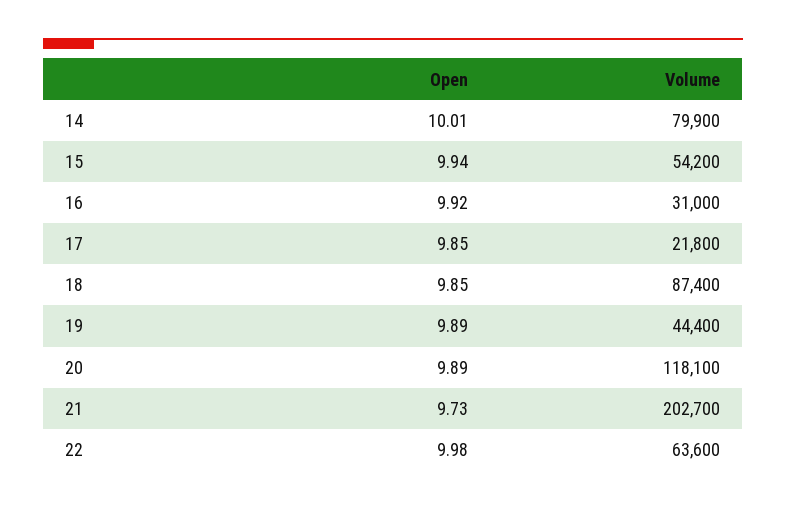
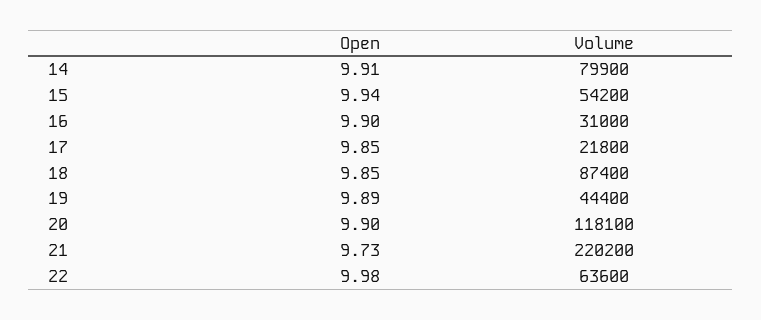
Open, 14: 10.01 -> 9.91
Open, 16: 9.92 -> 9.9
Open, 20: 9.89 -> 9.9
Volume, 21: 202700 -> 220200

